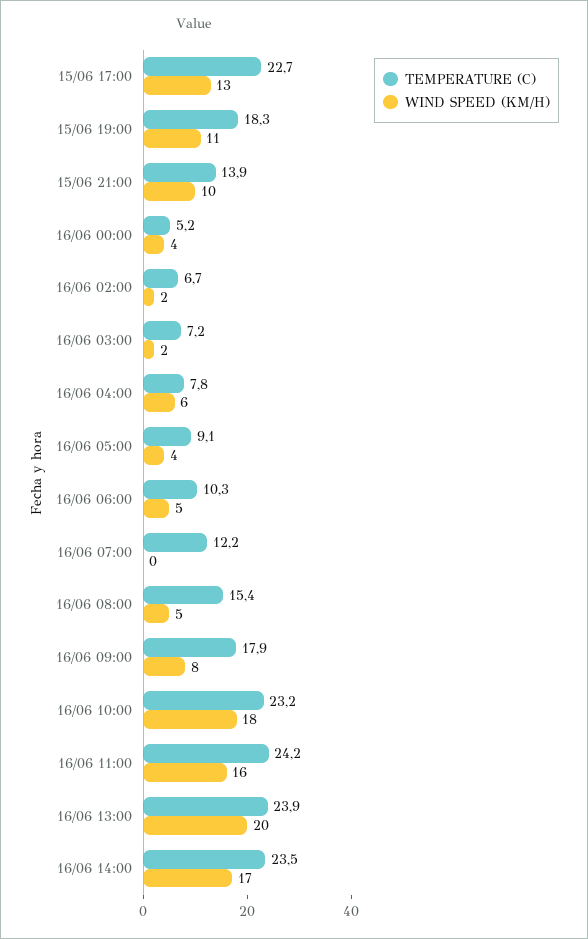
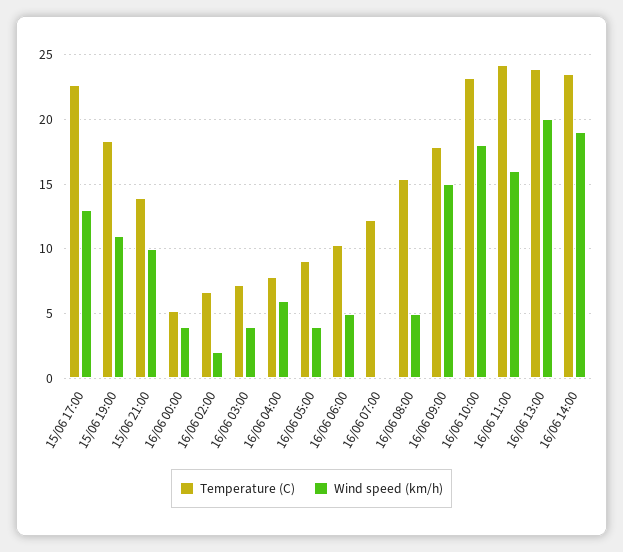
WIND SPEED (KM/H), 16/06 03:00: 2 -> 4
WIND SPEED (KM/H), 16/06 09:00: 8 -> 15
WIND SPEED (KM/H), 16/06 14:00: 17 -> 19

